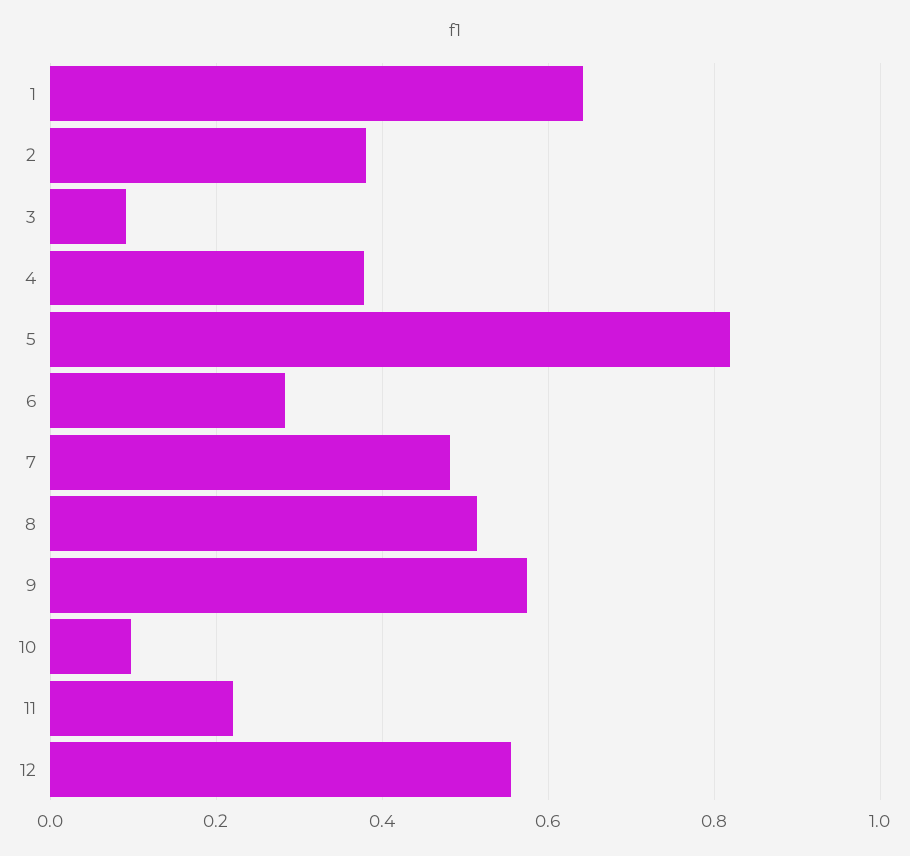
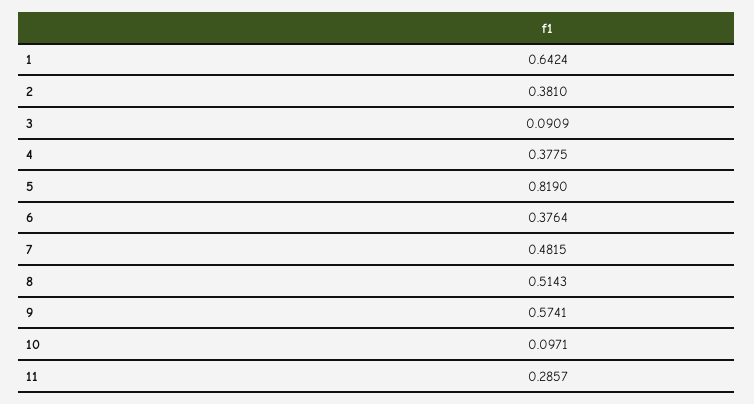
6: 0.28 -> 0.3764
11: 0.22 -> 0.2857
12: 0.56 -> none

